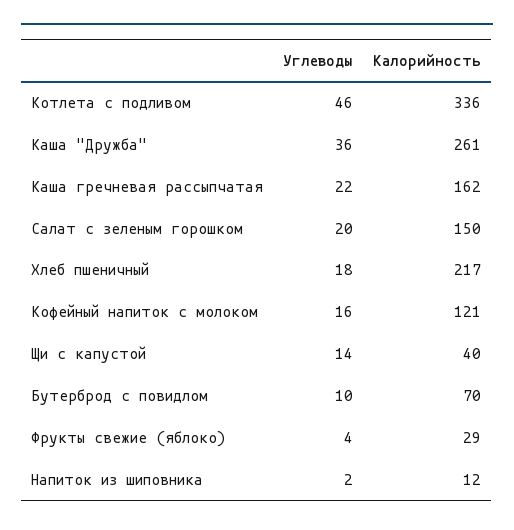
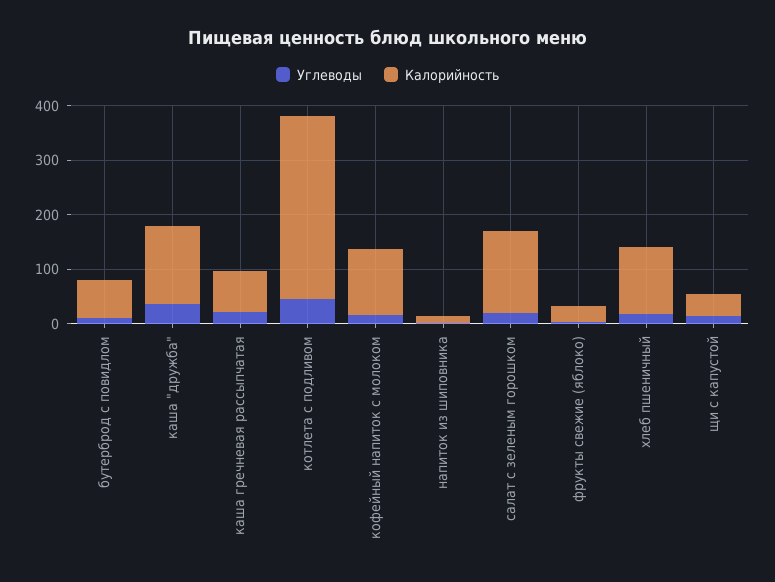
Калорийность, Каша "Дружба": 261 -> 140
Калорийность, Каша гречневая рассыпчатая: 162 -> 80
Калорийность, Хлеб пшеничный: 217 -> 120

